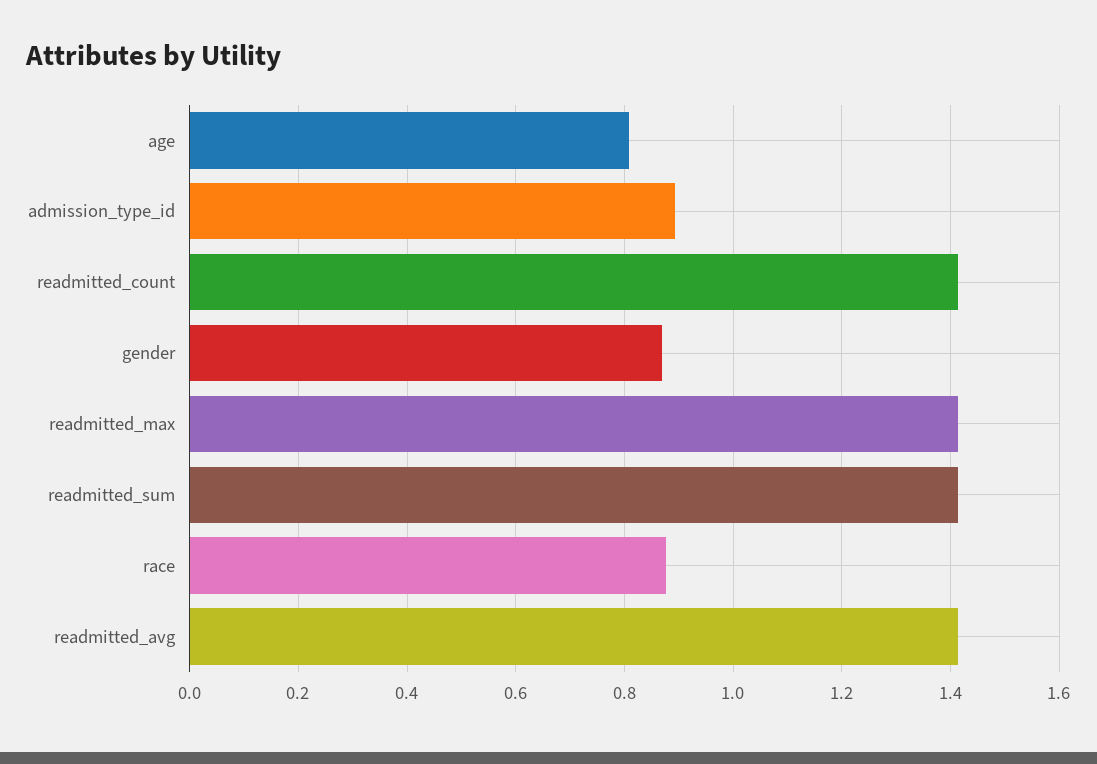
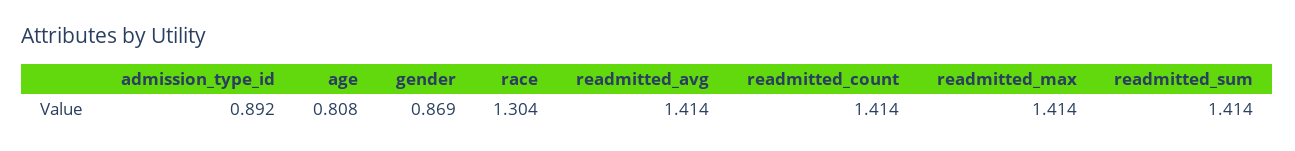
race: 0.88 -> 1.304

